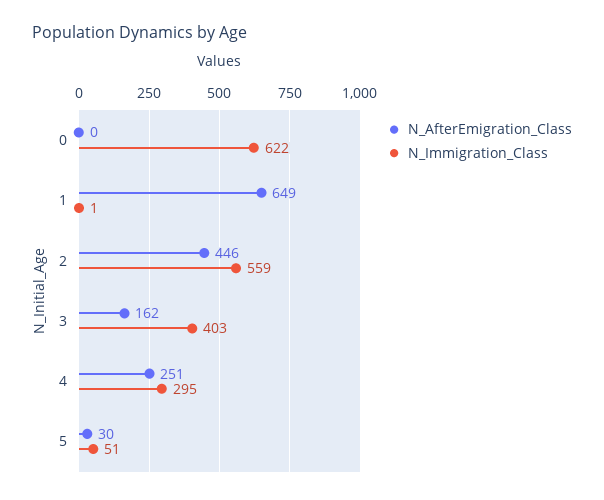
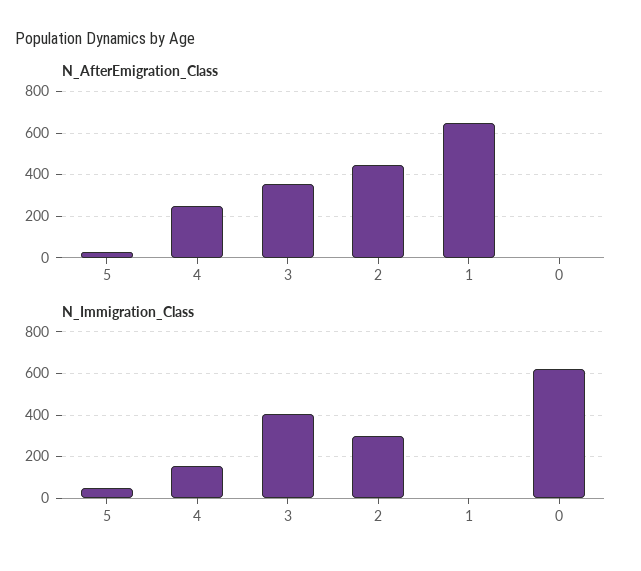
N_Immigration_Class, 2: 559 -> 300
N_AfterEmigration_Class, 3: 162 -> 350
N_Immigration_Class, 4: 295 -> 150

